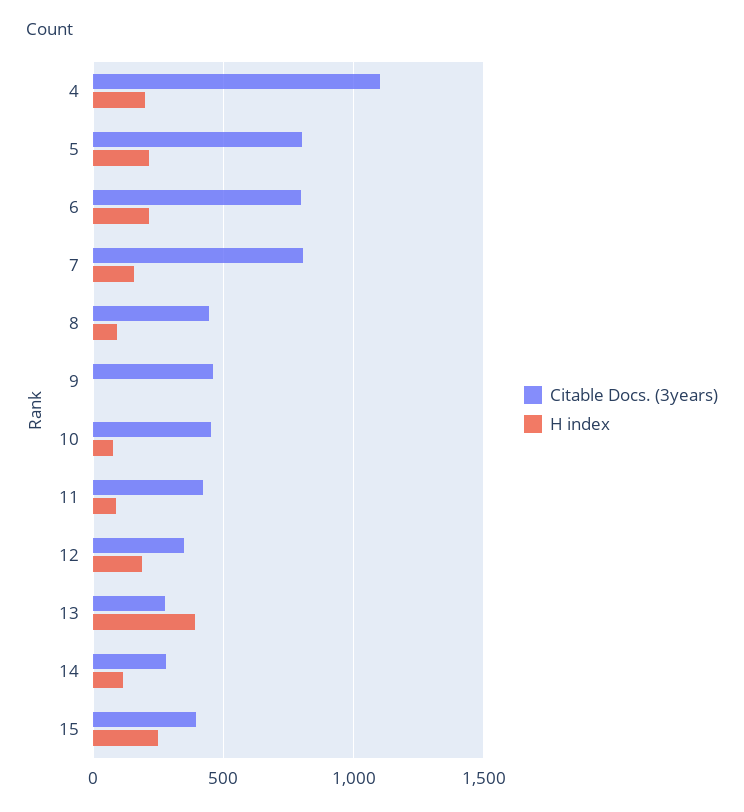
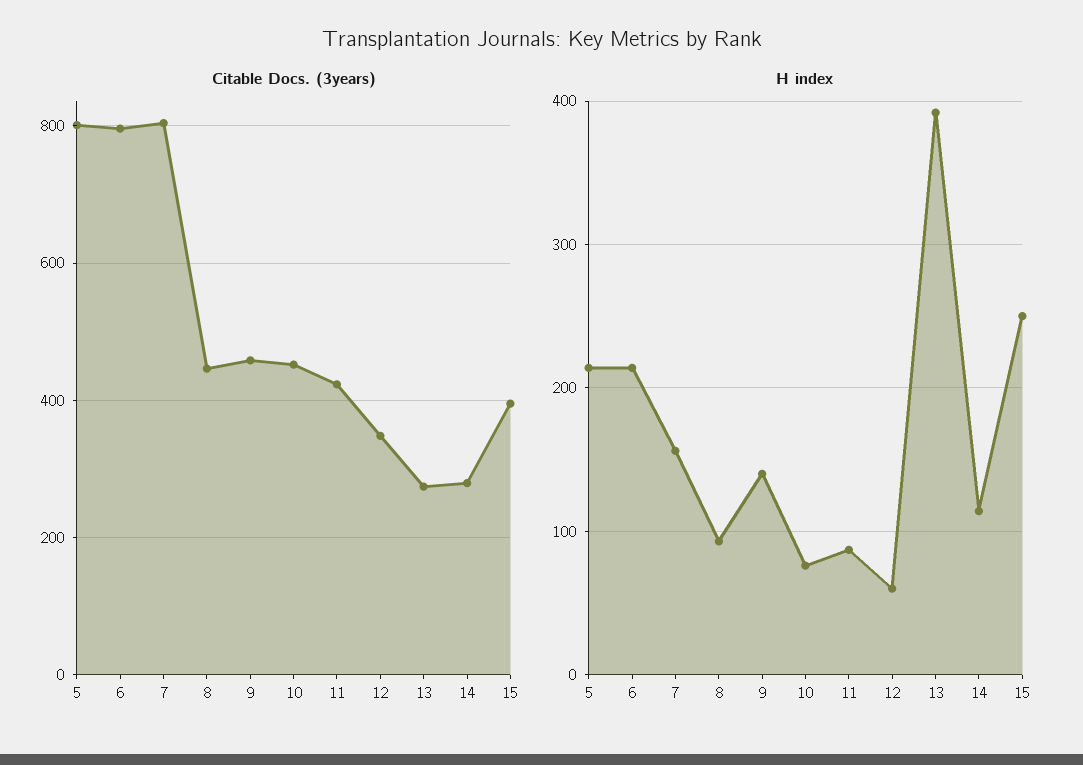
Citable Docs. (3years), 4: 1100 -> none
H index, 4: 200 -> none
H index, 9: 0 -> 140
H index, 12: 200 -> 60

